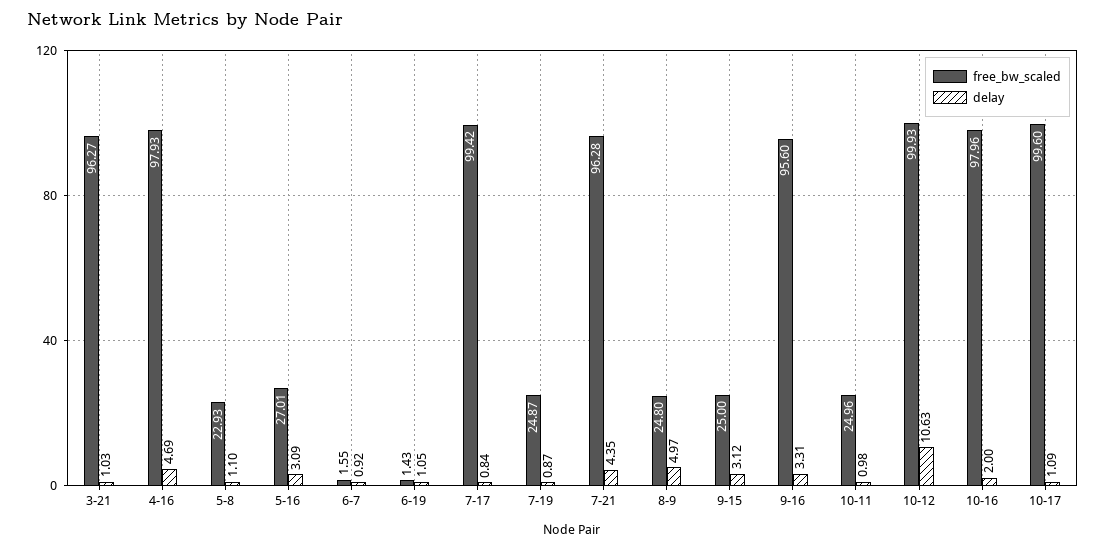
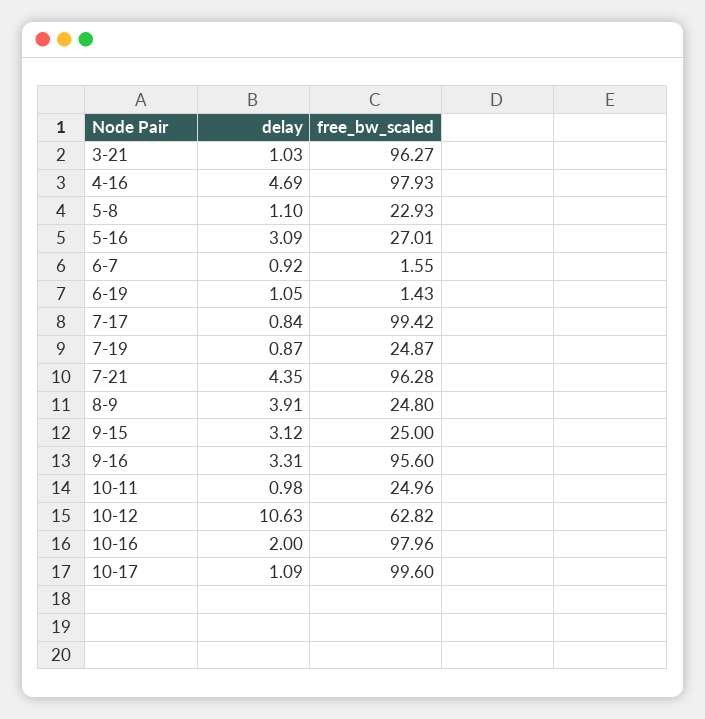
delay, 8-9: 4.97 -> 3.91
free_bw_scaled, 10-12: 99.93 -> 62.82

